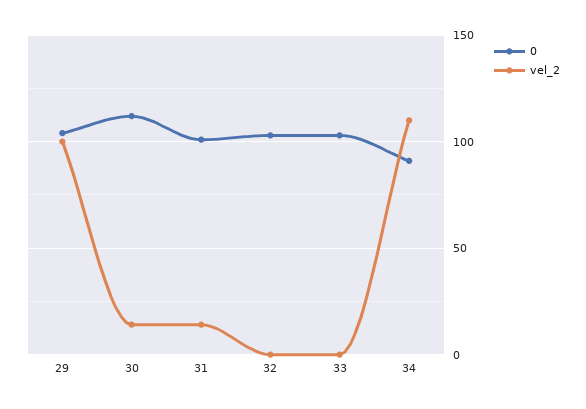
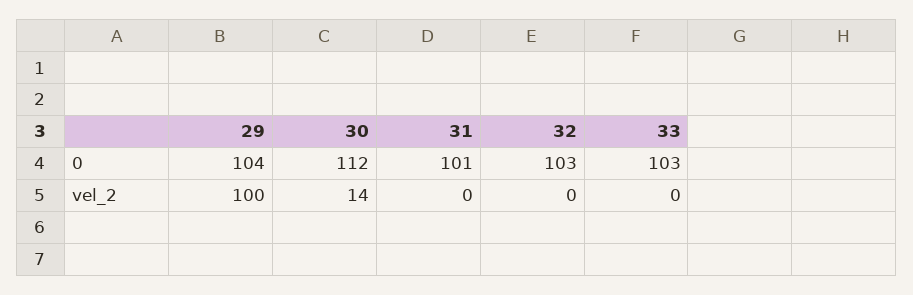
vel_2, 31: 15 -> 0
0, 34: 90 -> none
vel_2, 34: 110 -> none

